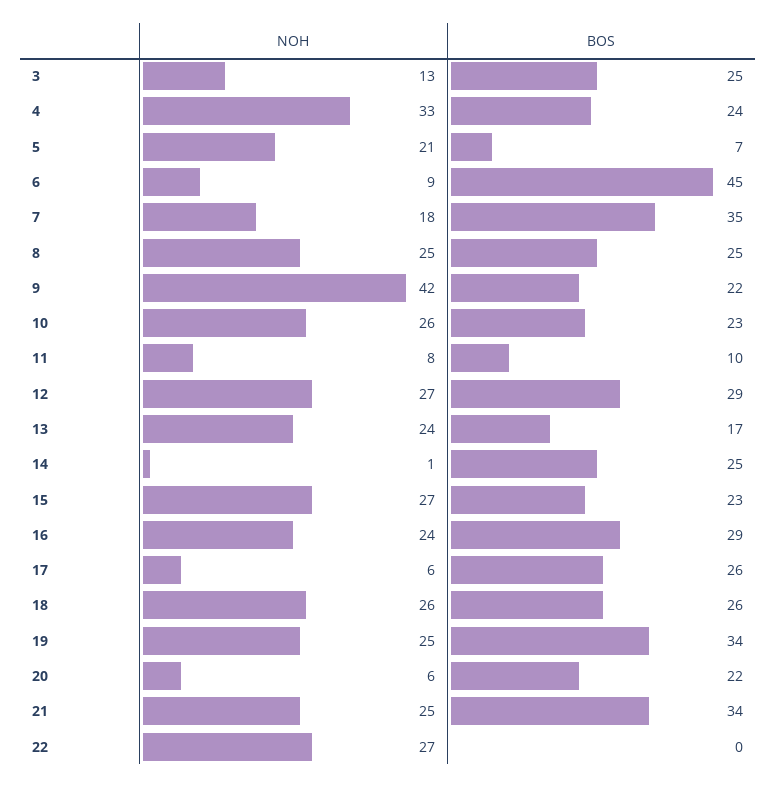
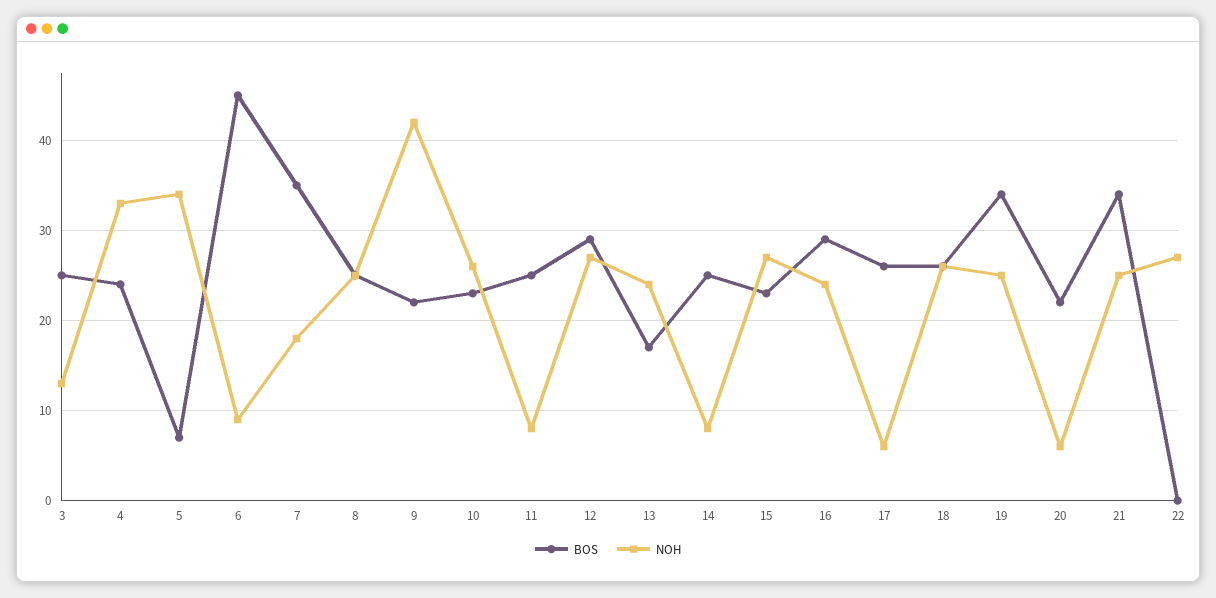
NOH, 5: 21 -> 34
BOS, 11: 10 -> 25
NOH, 14: 1 -> 8

